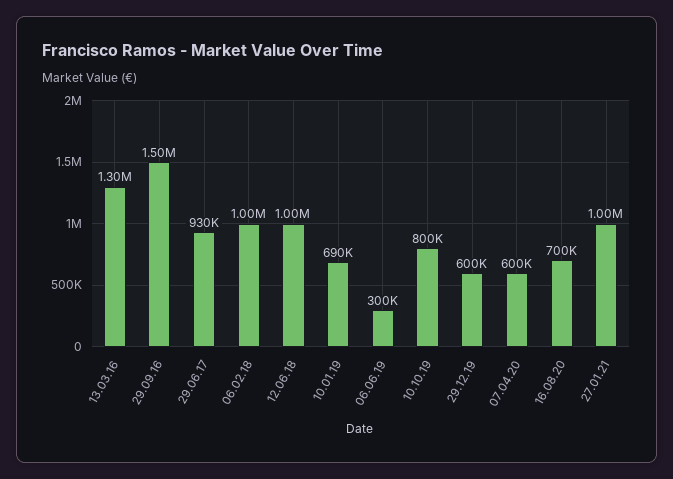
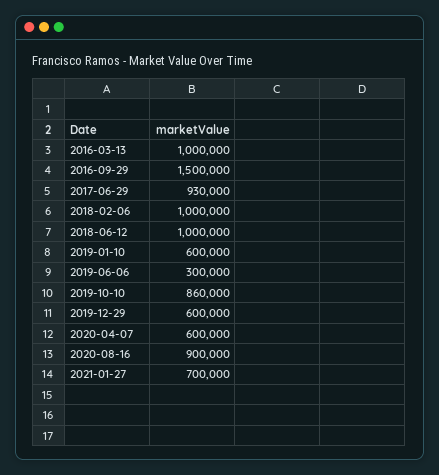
13.03.16: 1300000 -> 1000000
10.01.19: 690000 -> 600000
10.10.19: 800000 -> 860000
16.08.20: 700000 -> 900000
27.01.21: 1000000 -> 700000

